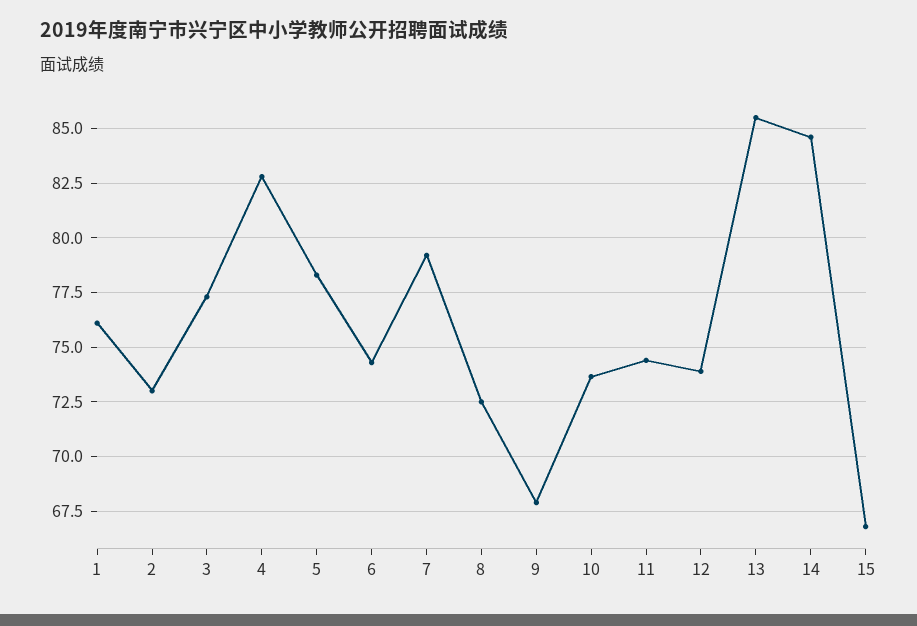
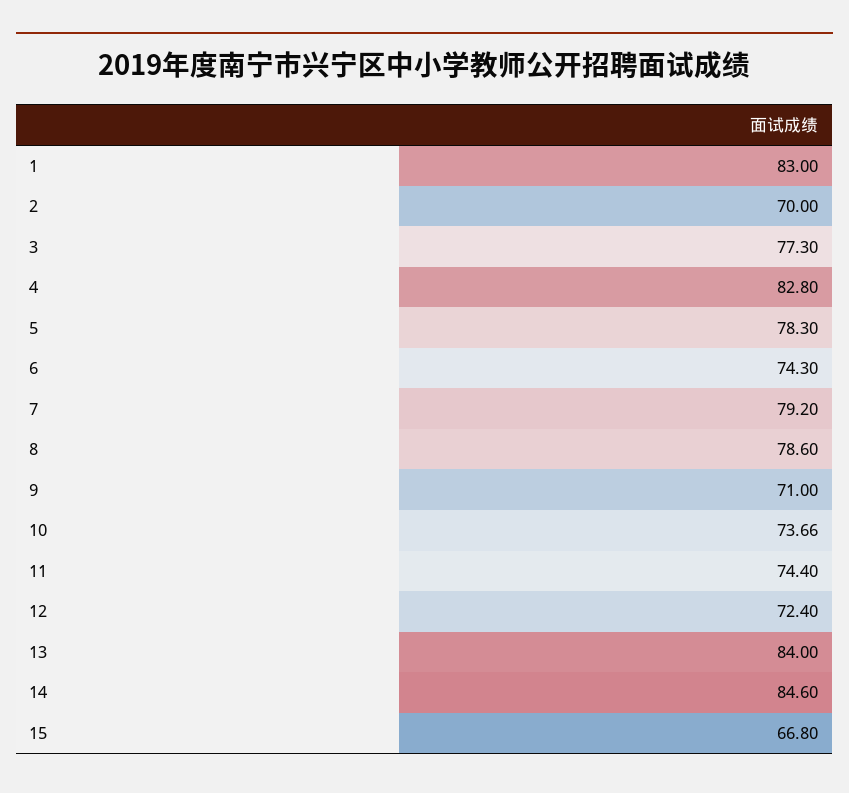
1: 76 -> 83
2: 73 -> 70
8: 72.5 -> 78.6
9: 68 -> 71
12: 74 -> 72.4
13: 85.5 -> 84

